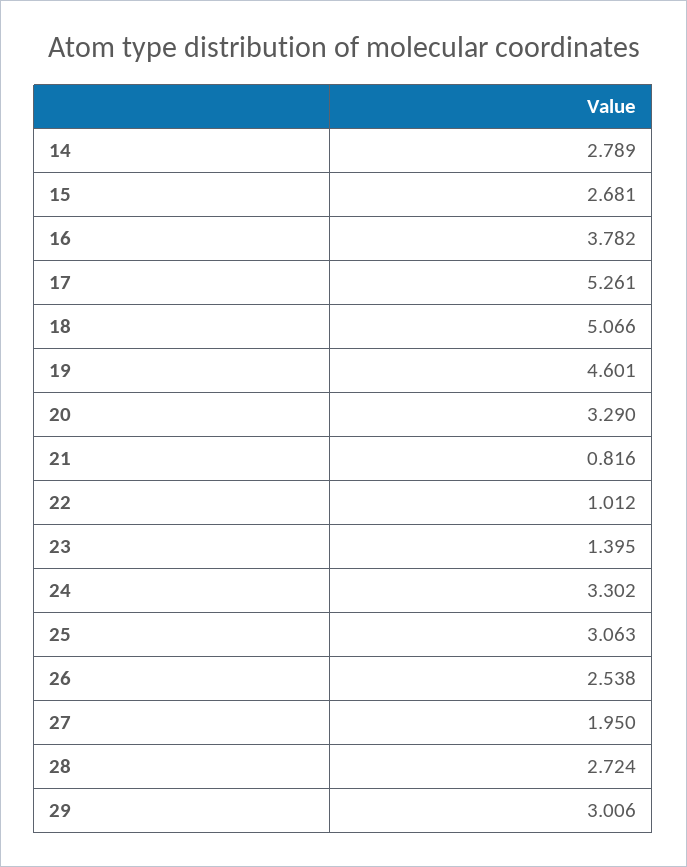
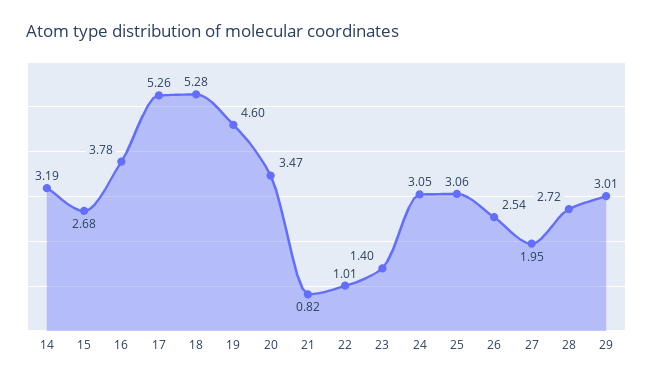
14: 2.789 -> 3.19
18: 5.066 -> 5.28
20: 3.29 -> 3.47
24: 3.302 -> 3.05

